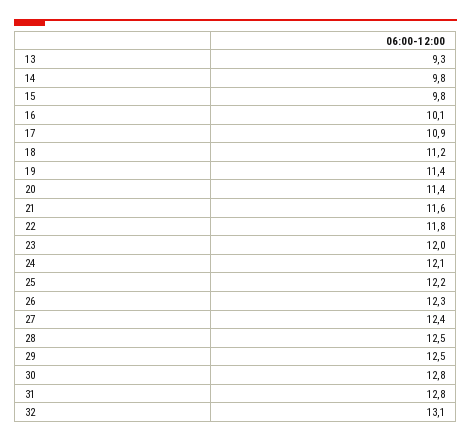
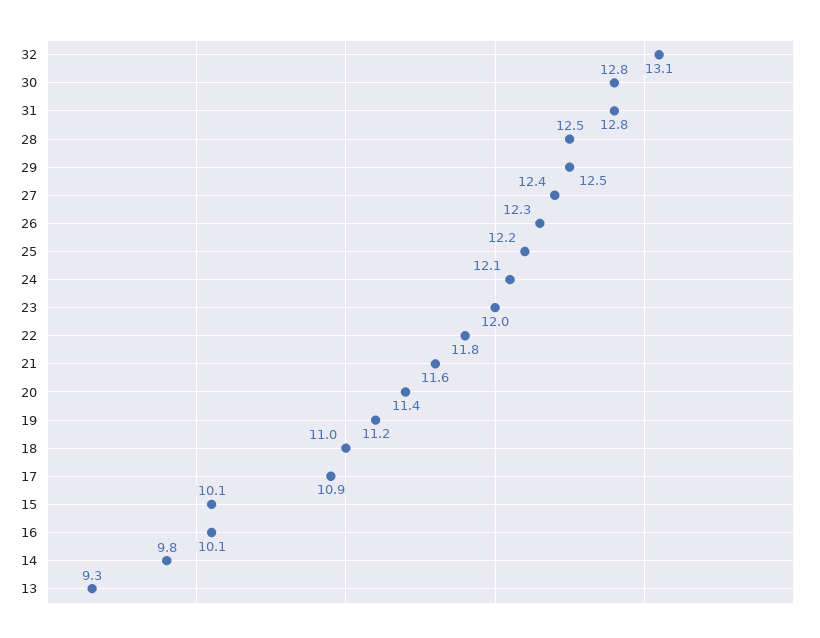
15: 9.8 -> 10.1
18: 11.2 -> 11
19: 11.4 -> 11.2

